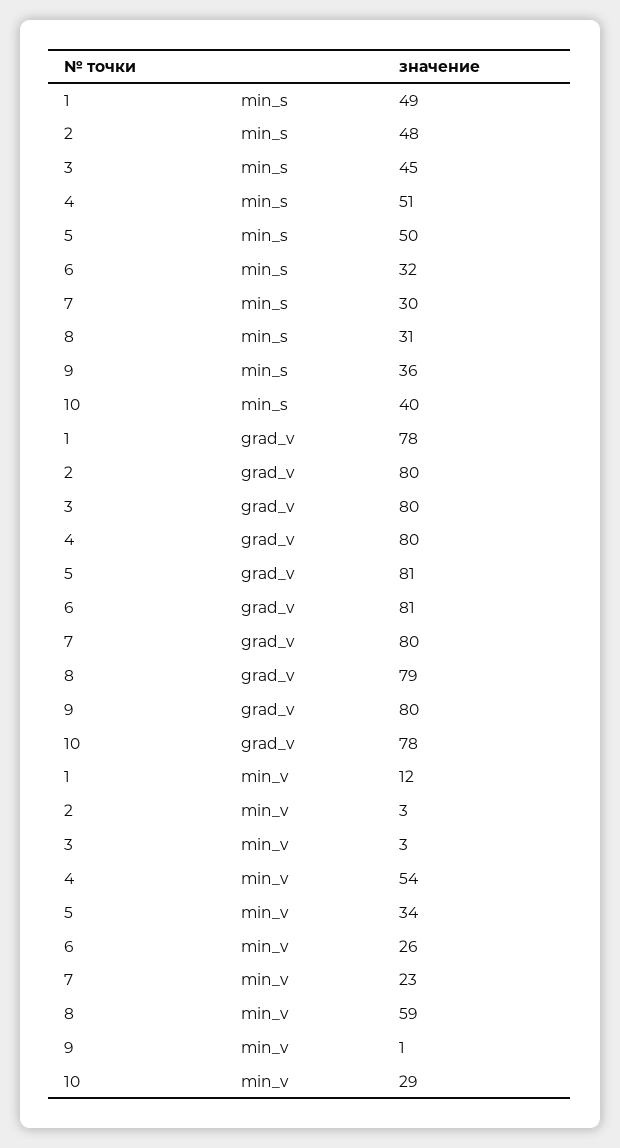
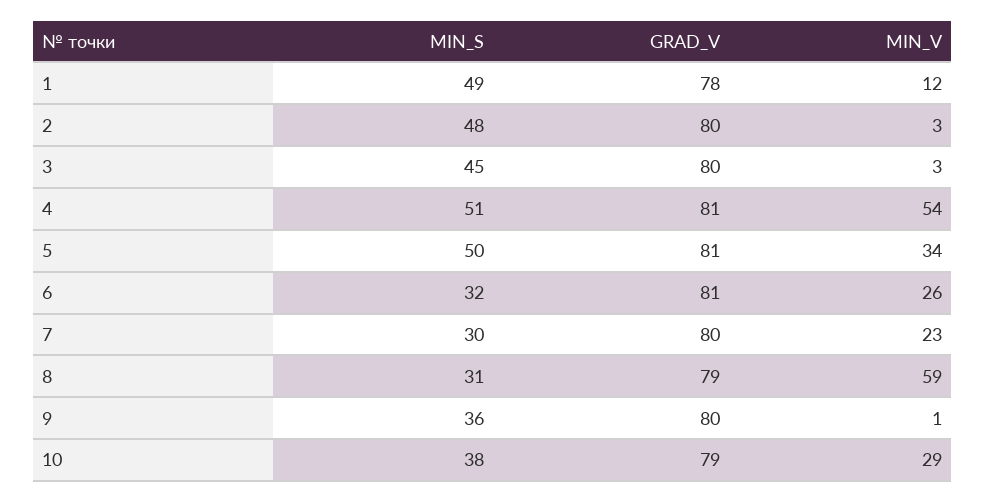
10, min_s: 40 -> 38
4, grad_v: 80 -> 81
10, grad_v: 78 -> 79

